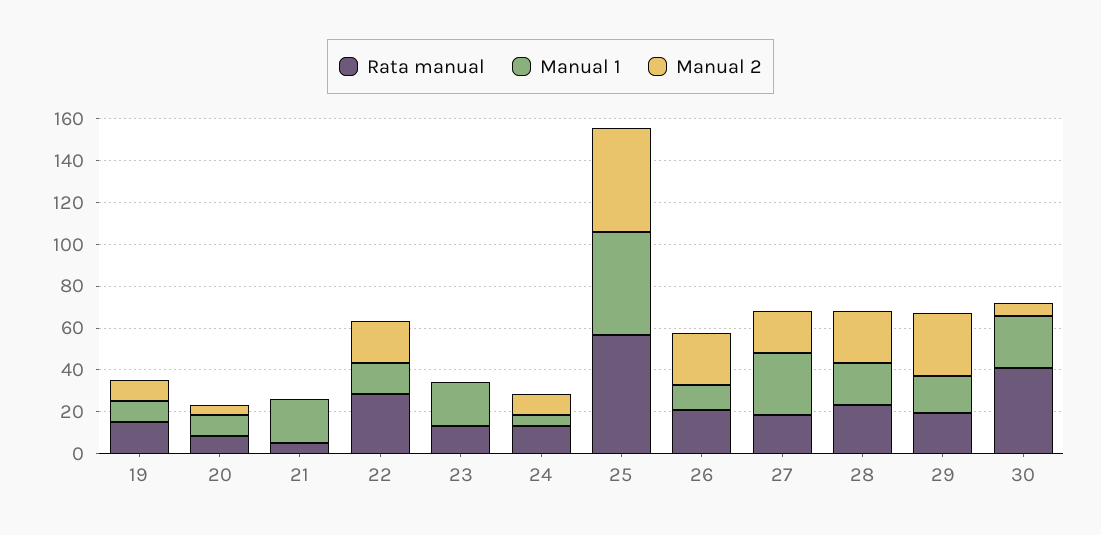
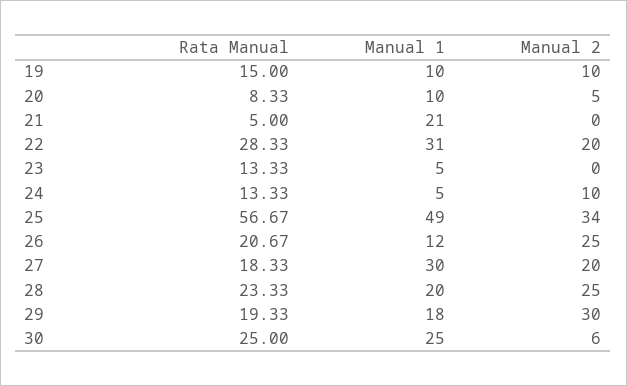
Manual 1, 22: 15 -> 31
Manual 1, 23: 20 -> 5
Manual 2, 25: 50 -> 34
Rata manual, 30: 40 -> 25

